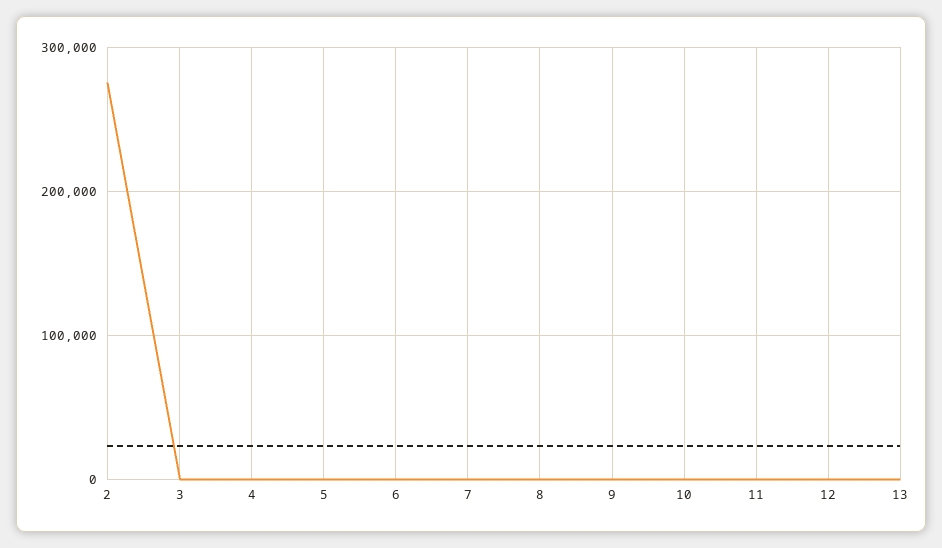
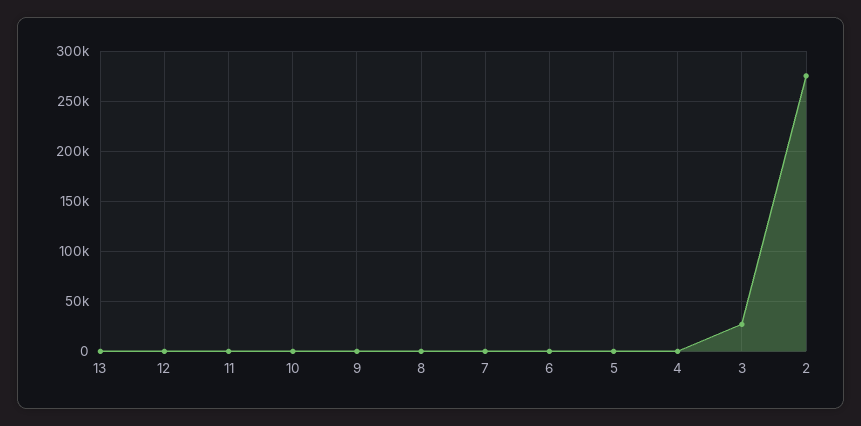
3: 0 -> 30000

